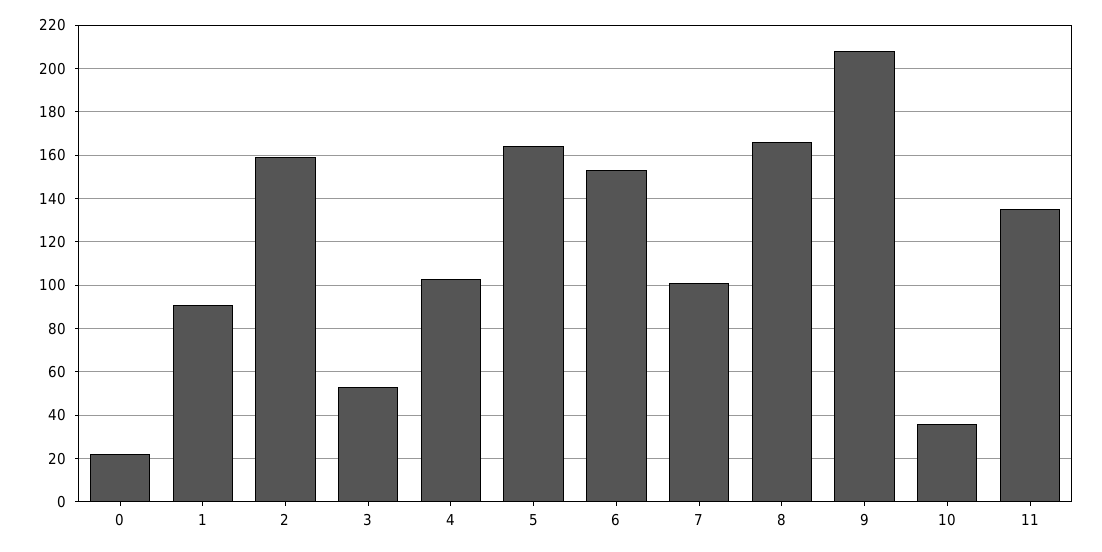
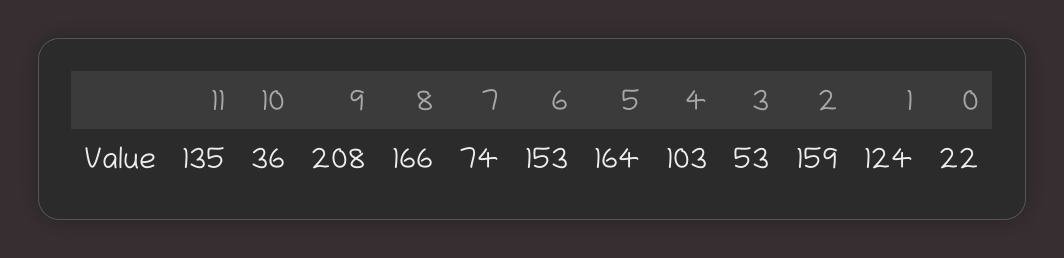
1: 90 -> 124
7: 100 -> 74

